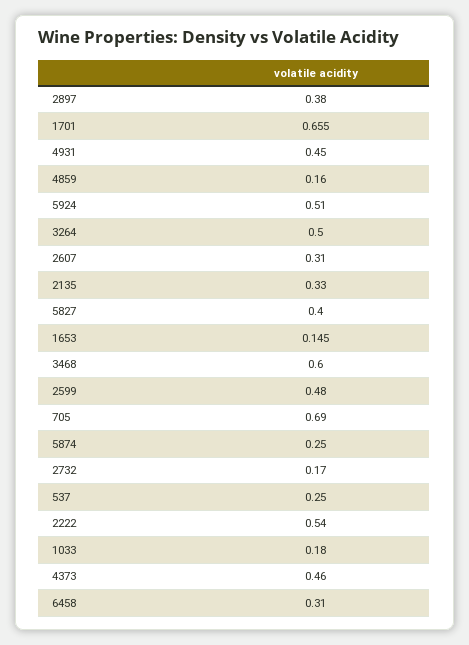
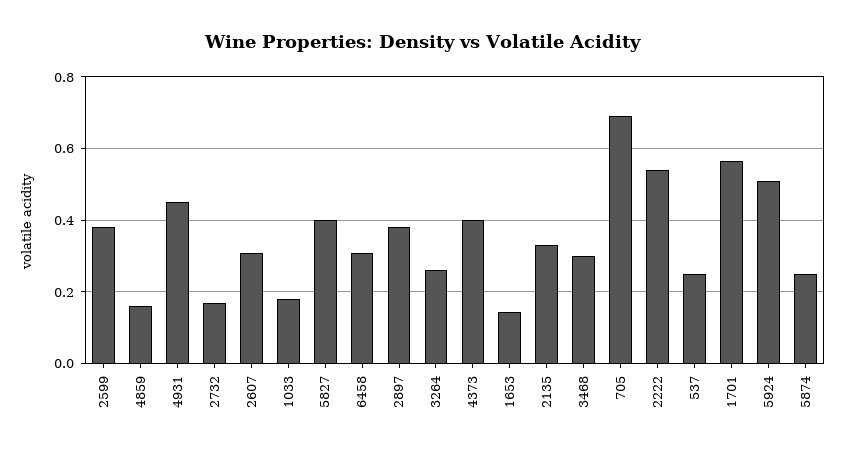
1701: 0.655 -> 0.56
3264: 0.5 -> 0.26
3468: 0.6 -> 0.3
2599: 0.48 -> 0.38
4373: 0.46 -> 0.4

